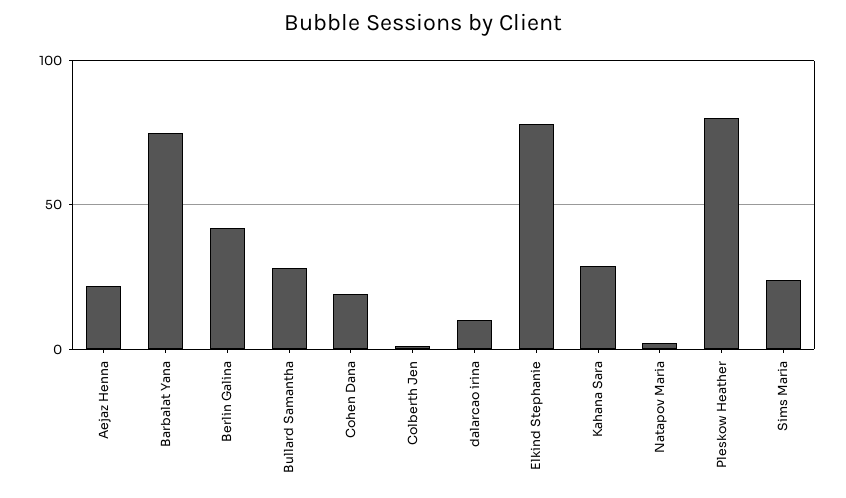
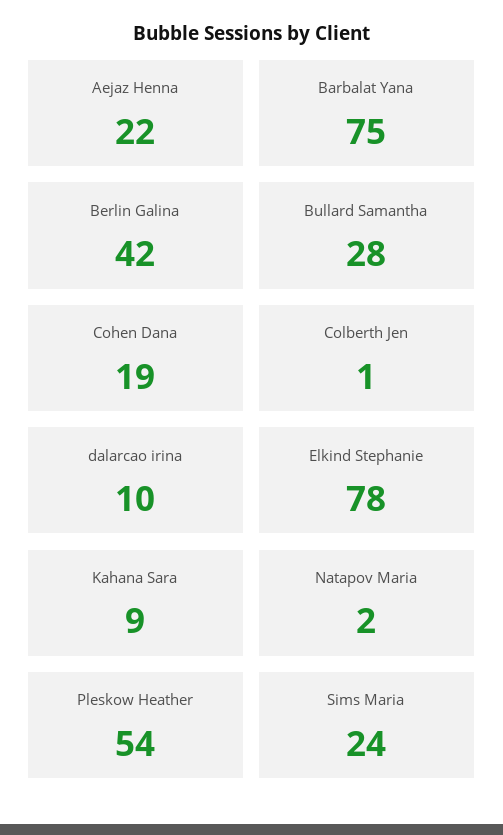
Kahana Sara: 30 -> 9
Pleskow Heather: 80 -> 54

